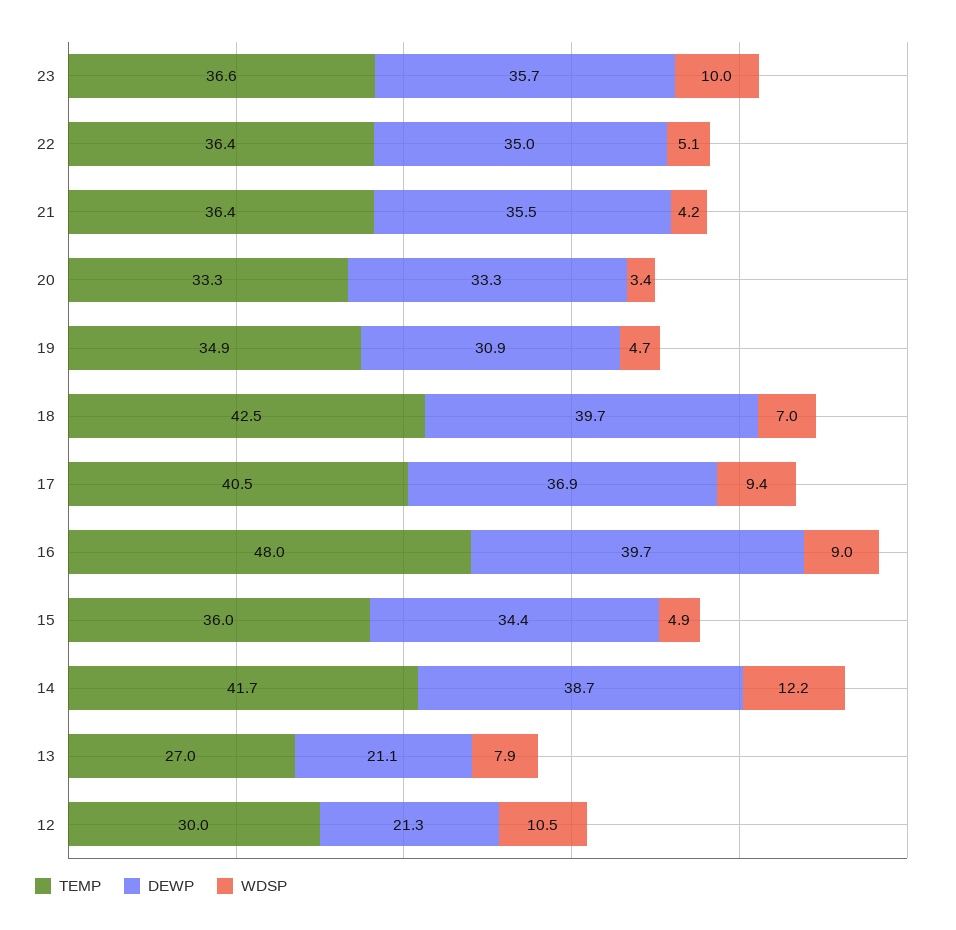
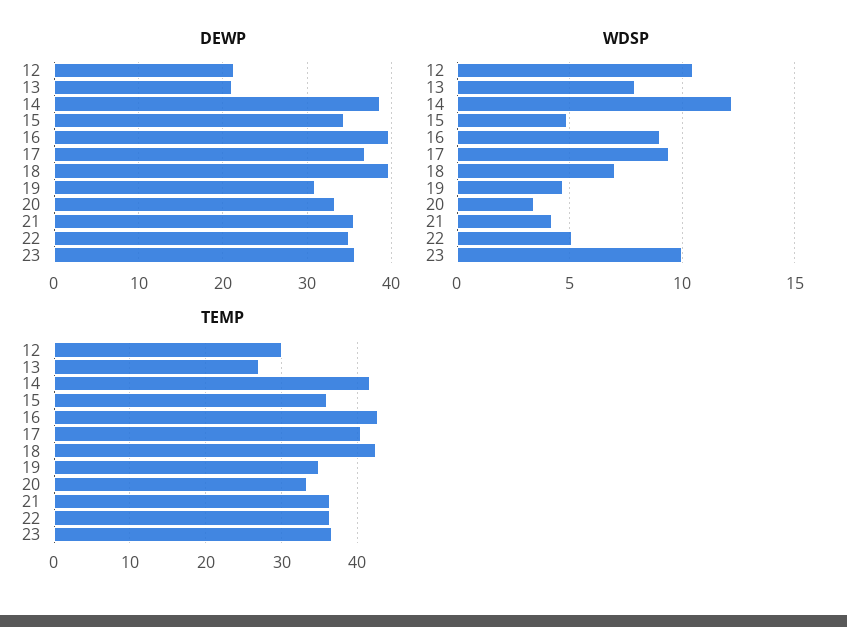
TEMP, 16: 48 -> 43

